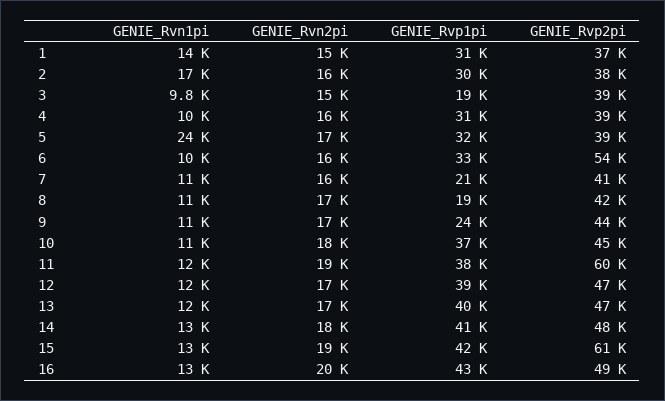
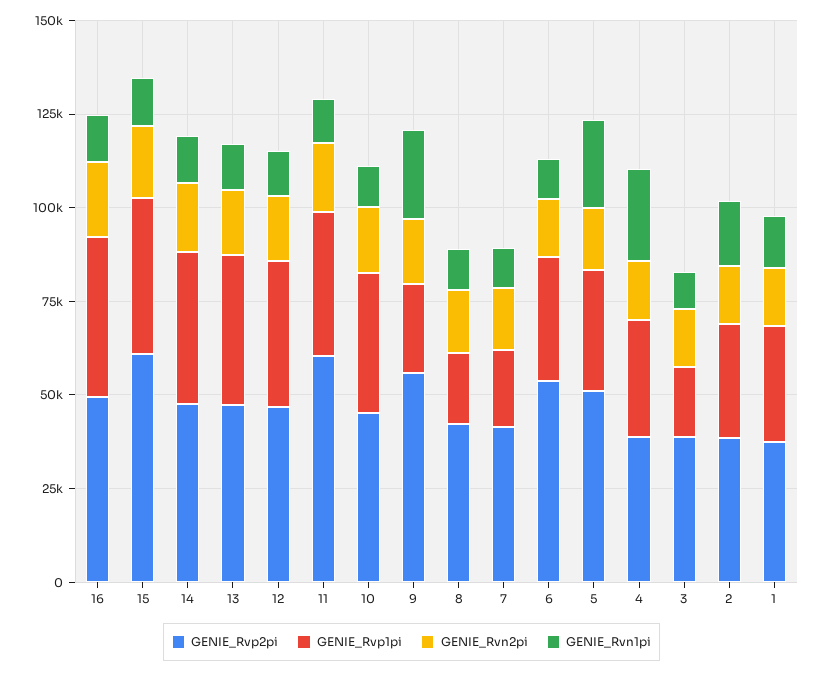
GENIE_Rvn1pi, 4: 10000 -> 25000
GENIE_Rvp2pi, 5: 39000 -> 50000
GENIE_Rvn1pi, 9: 11000 -> 25000
GENIE_Rvp2pi, 9: 44000 -> 55000

